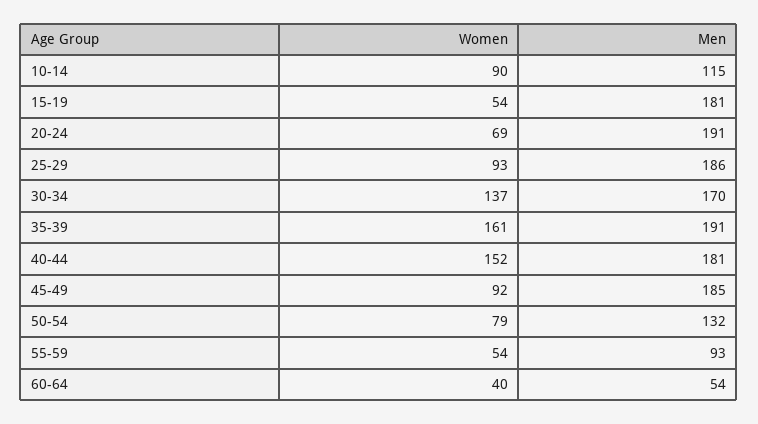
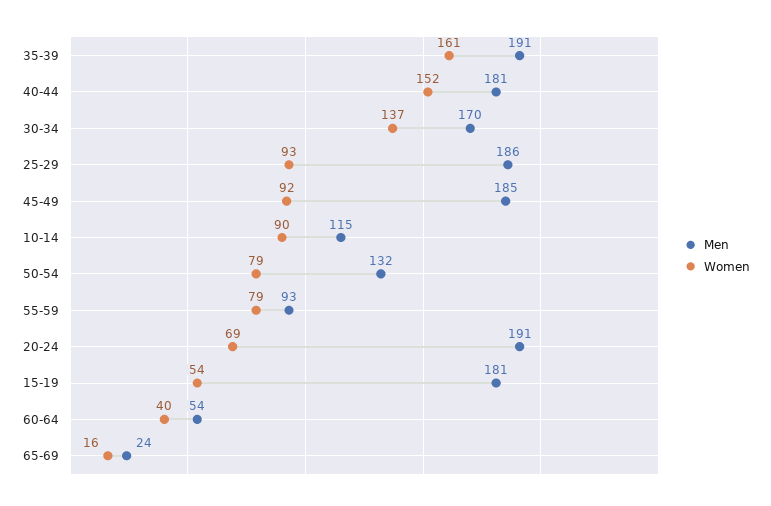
Women, 55-59: 54 -> 79
Men, 65-69: none -> 24
Women, 65-69: none -> 16

